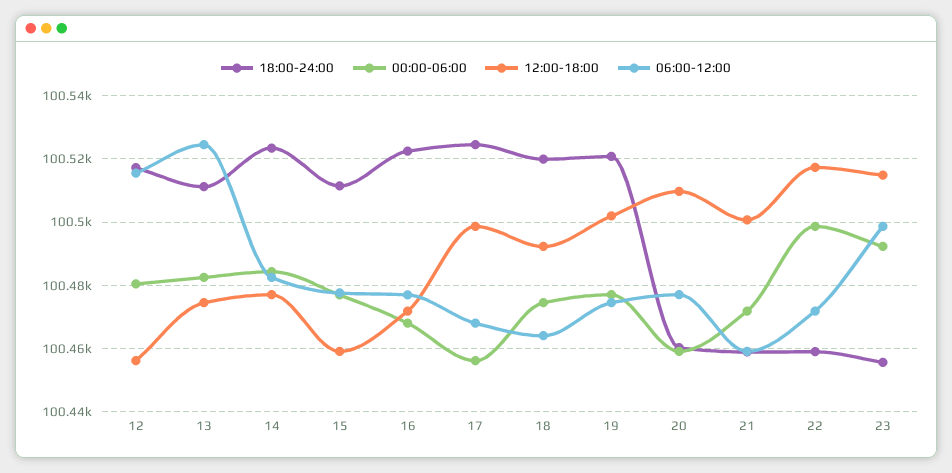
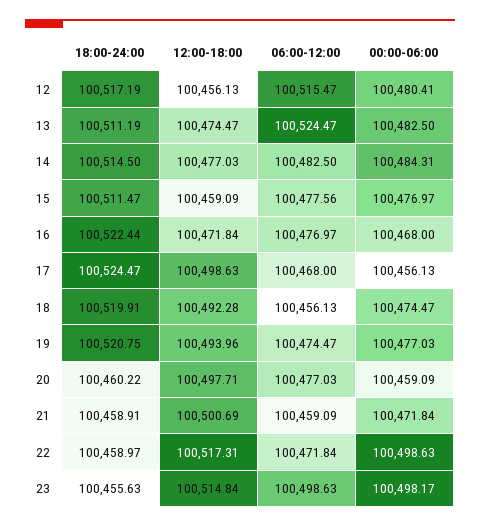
18:00-24:00, 14: 100524 -> 100514.5
06:00-12:00, 18: 100464 -> 100456.13
12:00-18:00, 19: 100502 -> 100493.96
12:00-18:00, 20: 100510 -> 100497.71
00:00-06:00, 23: 100492 -> 100498.17

